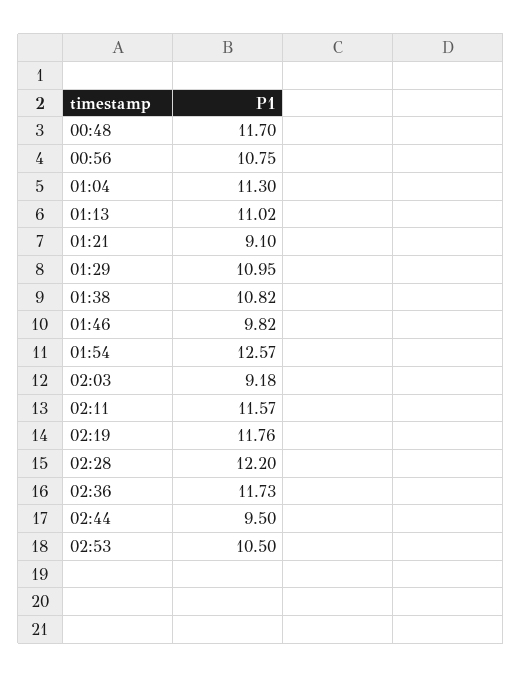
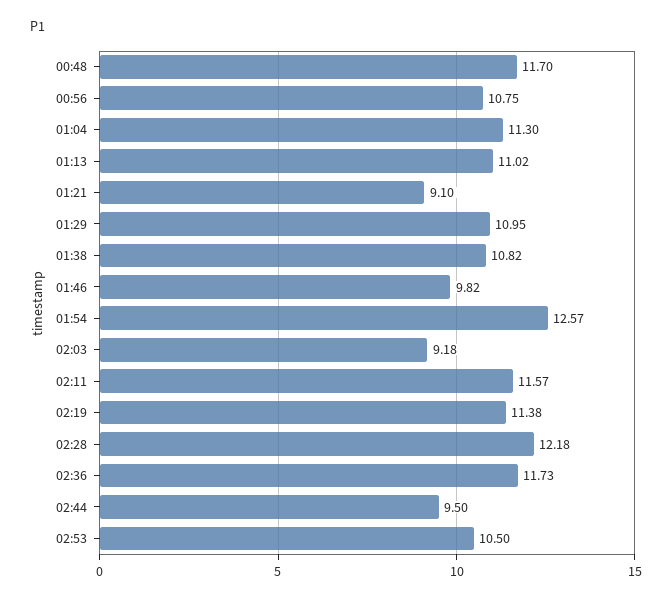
02:19: 11.76 -> 11.38
02:28: 12.2 -> 12.18

